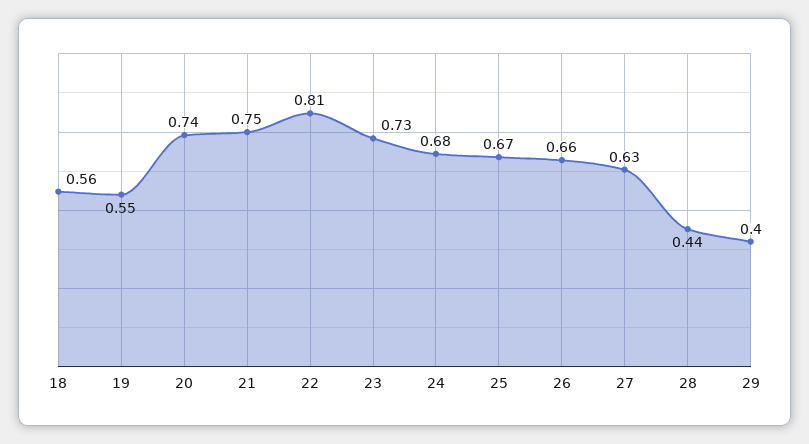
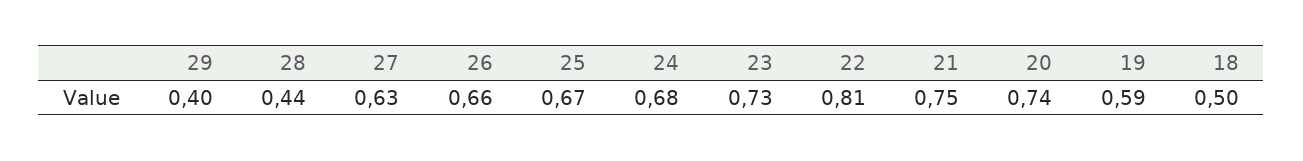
18: 0.56 -> 0.5
19: 0.55 -> 0.59

